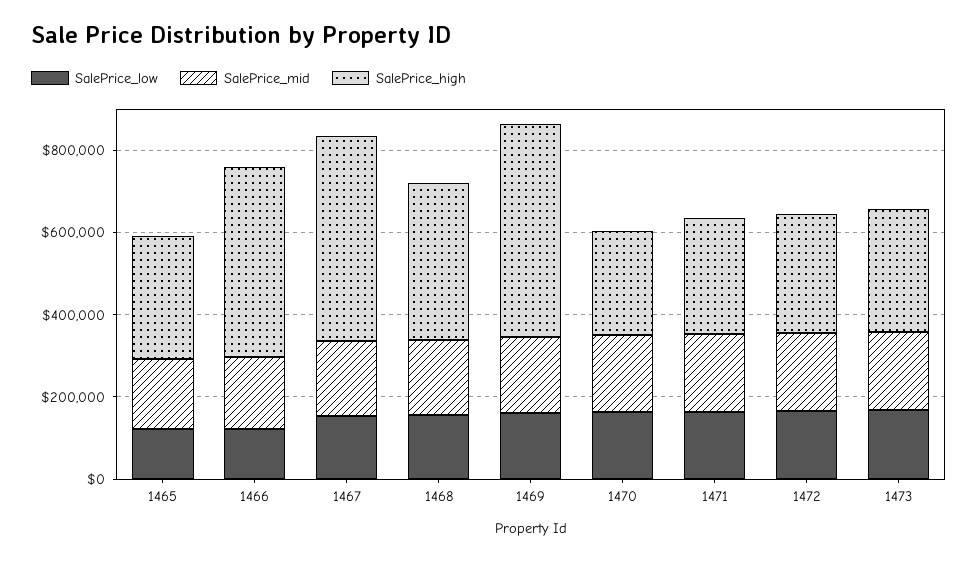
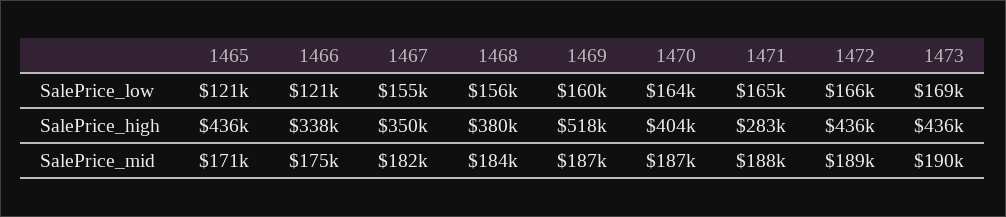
SalePrice_high, 1465: 300000 -> 436000
SalePrice_high, 1466: 450000 -> 338000
SalePrice_high, 1467: 500000 -> 350000
SalePrice_high, 1470: 250000 -> 404000
SalePrice_high, 1472: 300000 -> 436000
SalePrice_high, 1473: 300000 -> 436000

